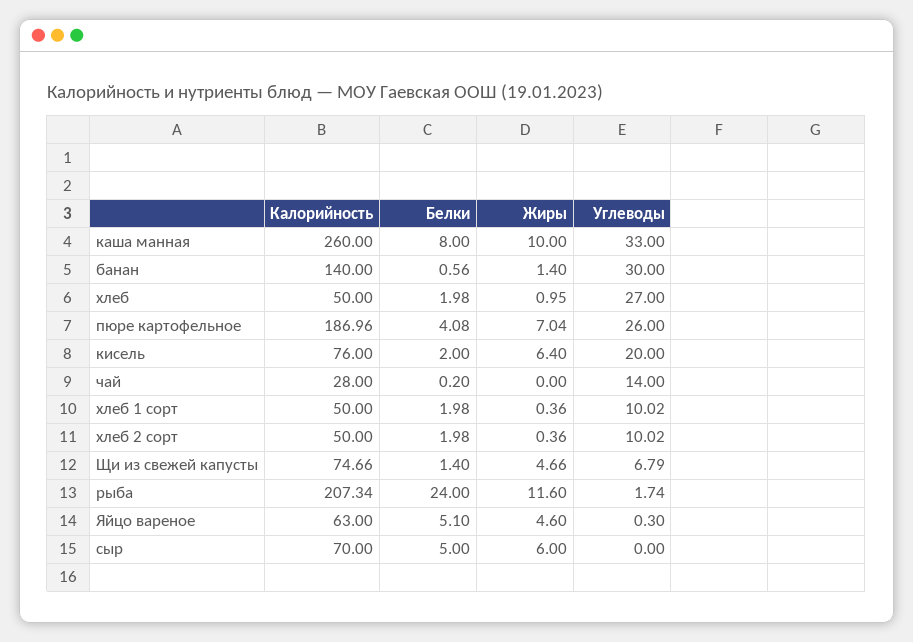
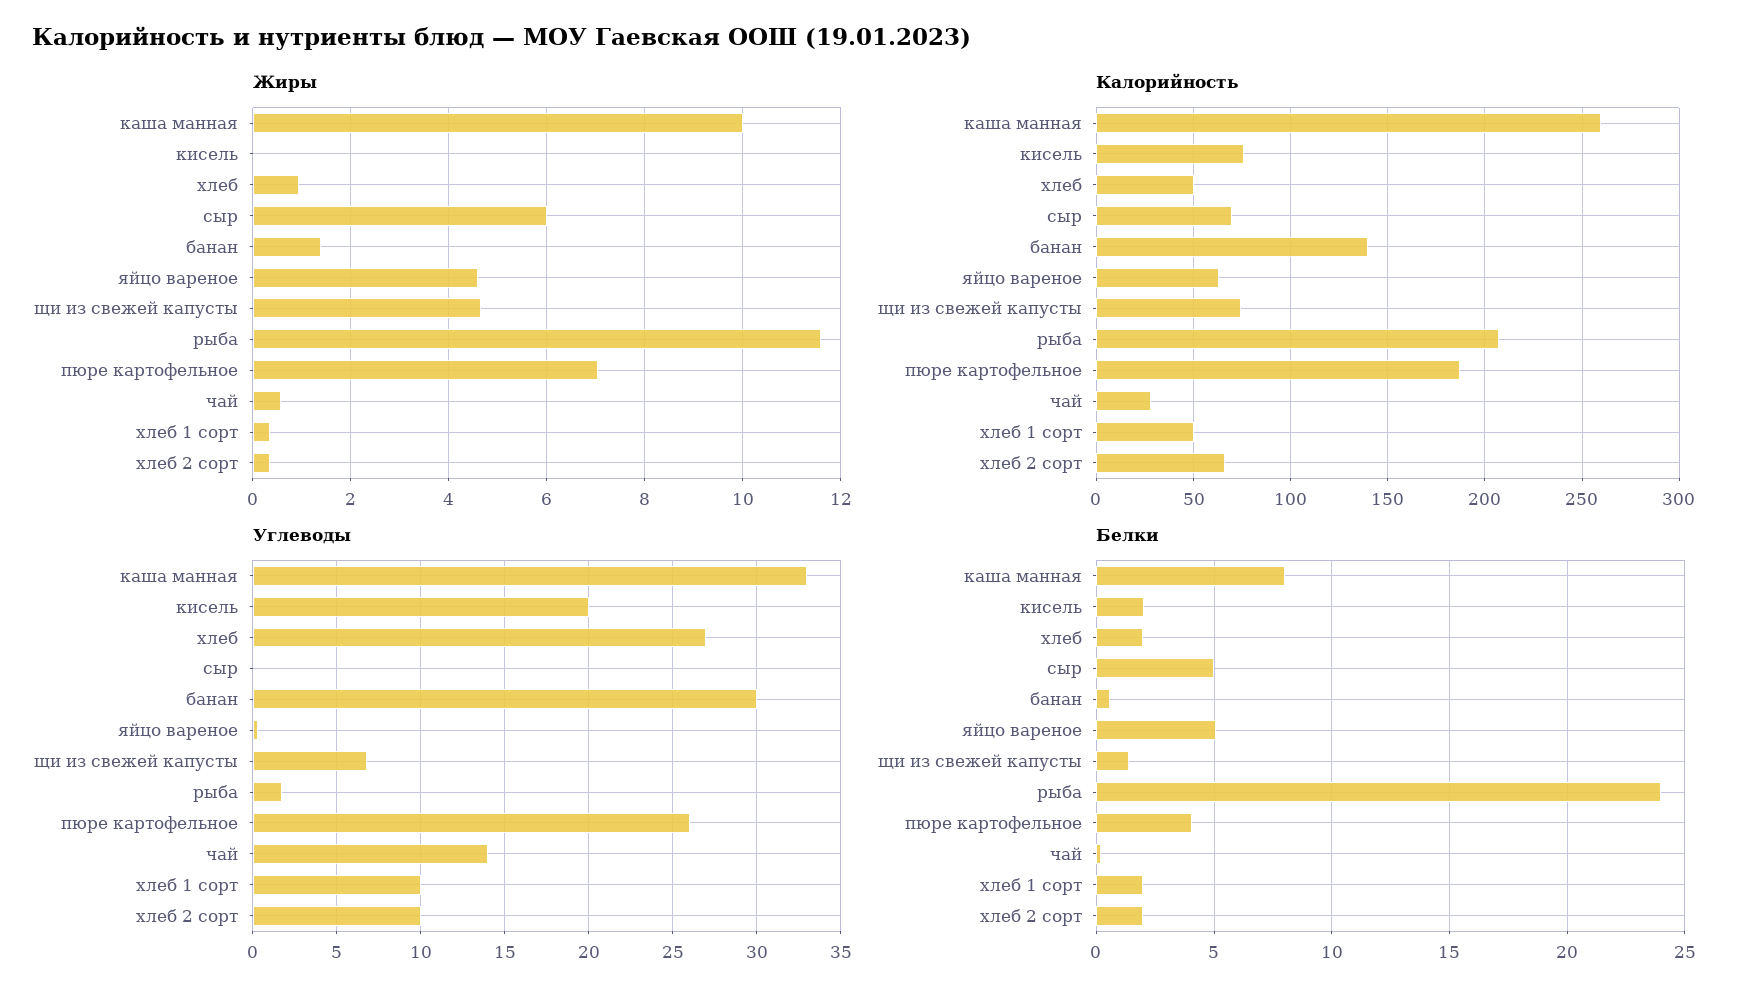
Жиры, кисель: 6.4 -> 0
Жиры, чай: 0 -> 0.6
Калорийность, хлеб 2 сорт: 50 -> 65

